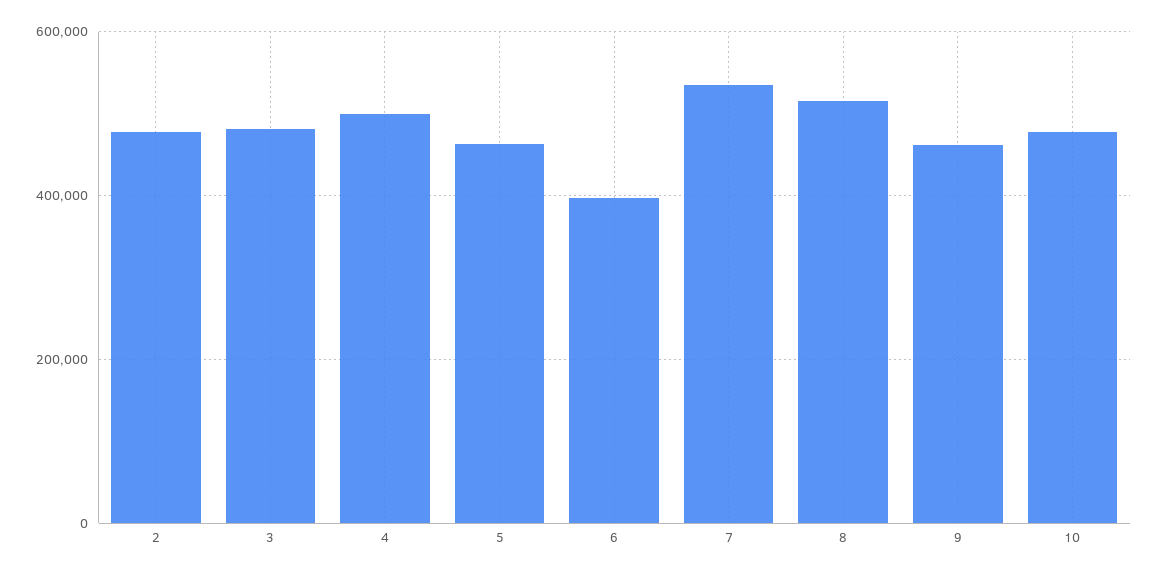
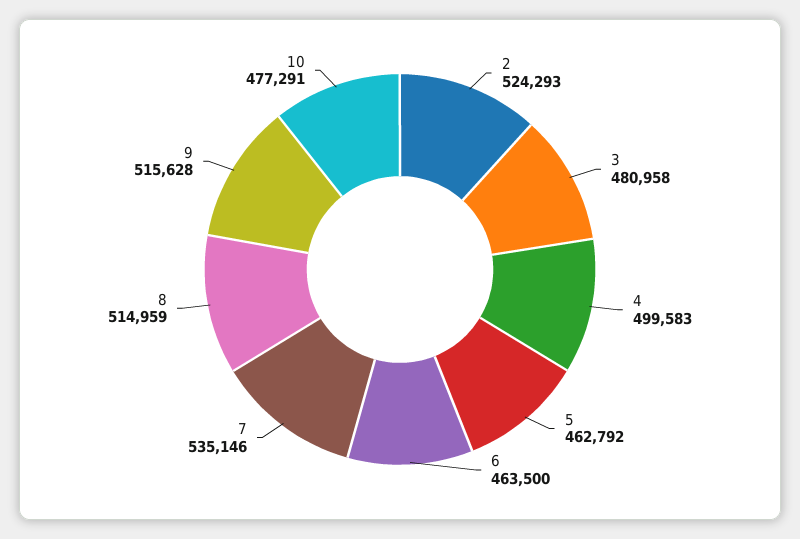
2: 480000 -> 524293
6: 400000 -> 463500
9: 460000 -> 515628

